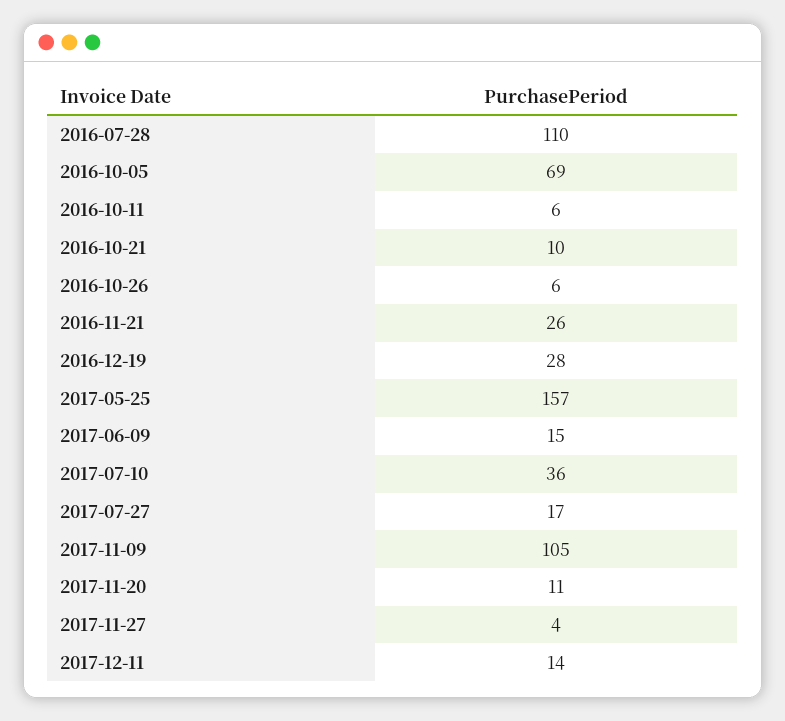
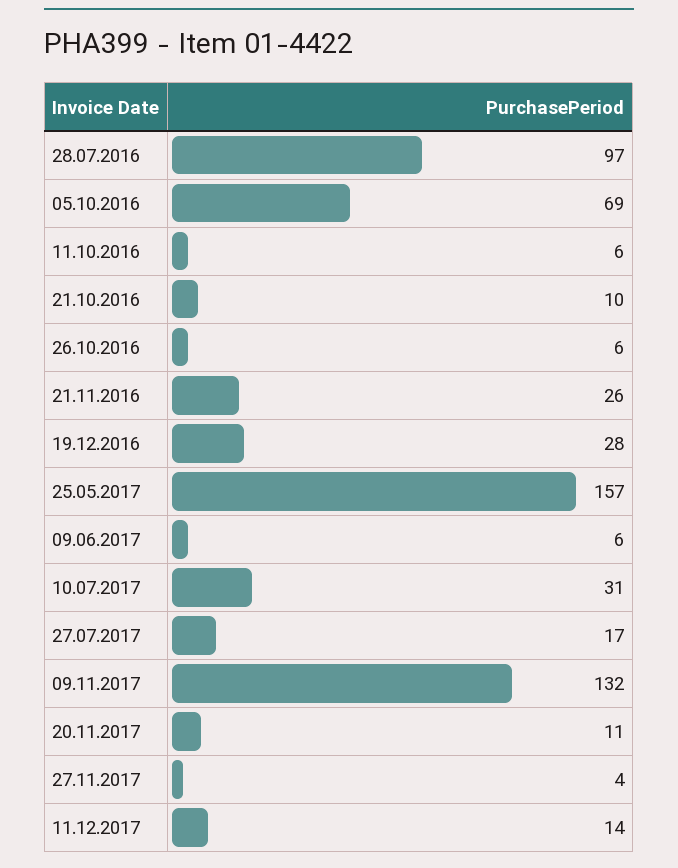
2016-07-28: 110 -> 97
2017-06-09: 15 -> 6
2017-07-10: 36 -> 31
2017-11-09: 105 -> 132

